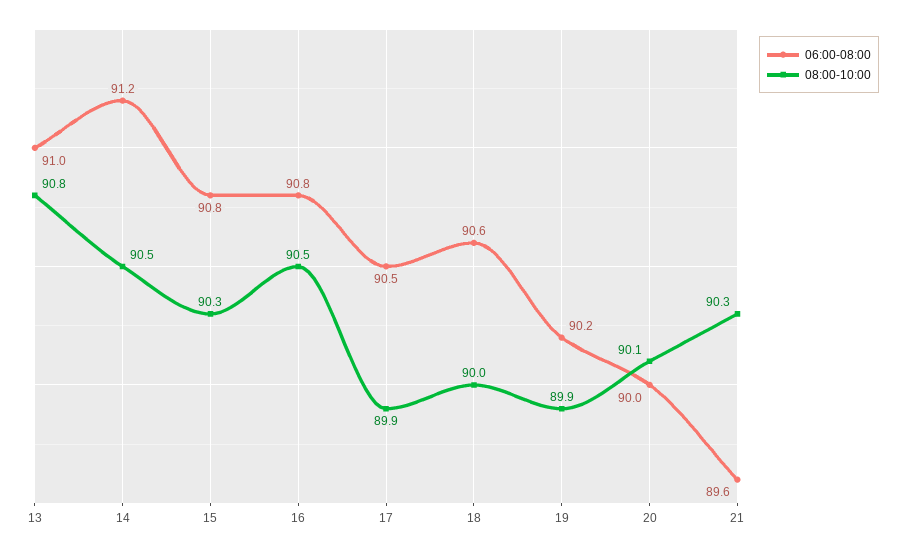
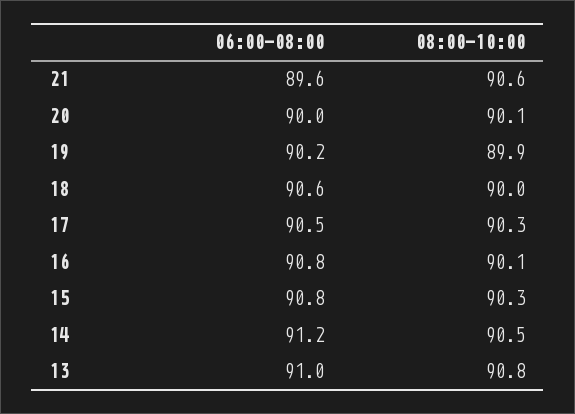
08:00-10:00, 16: 90.5 -> 90.1
08:00-10:00, 17: 89.9 -> 90.3
08:00-10:00, 21: 90.3 -> 90.6

